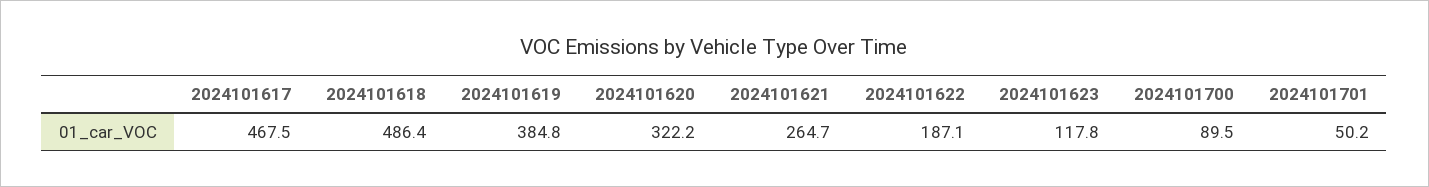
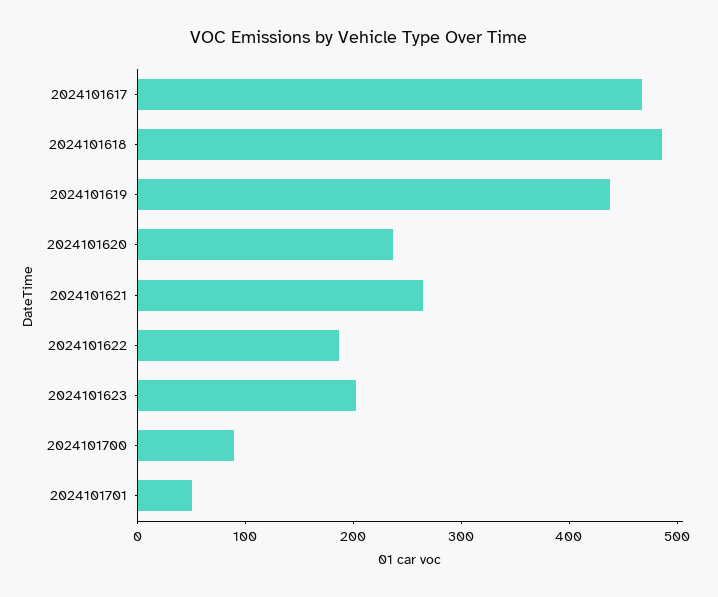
2024101619: 384.8 -> 440
2024101620: 322.2 -> 240
2024101623: 117.8 -> 200

